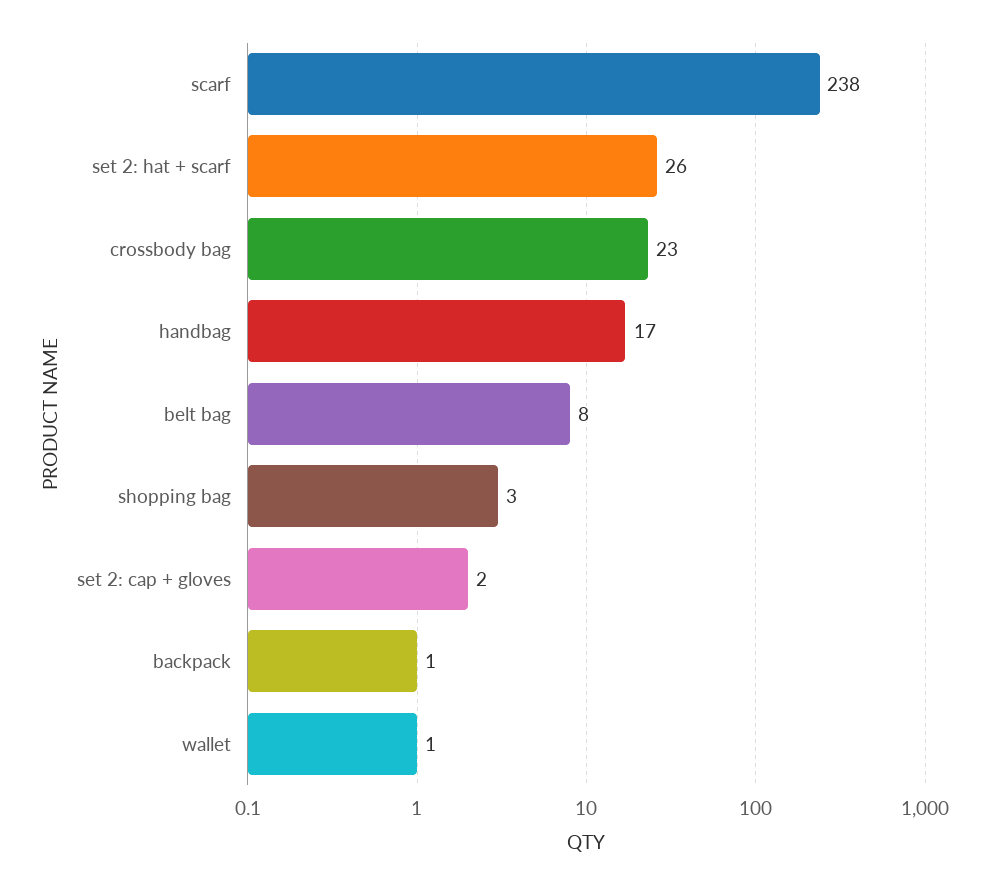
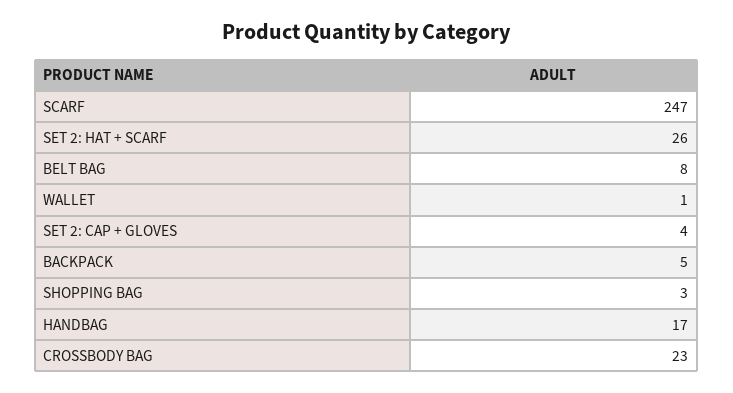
scarf: 238 -> 247
set 2: cap + gloves: 2 -> 4
backpack: 1 -> 5

